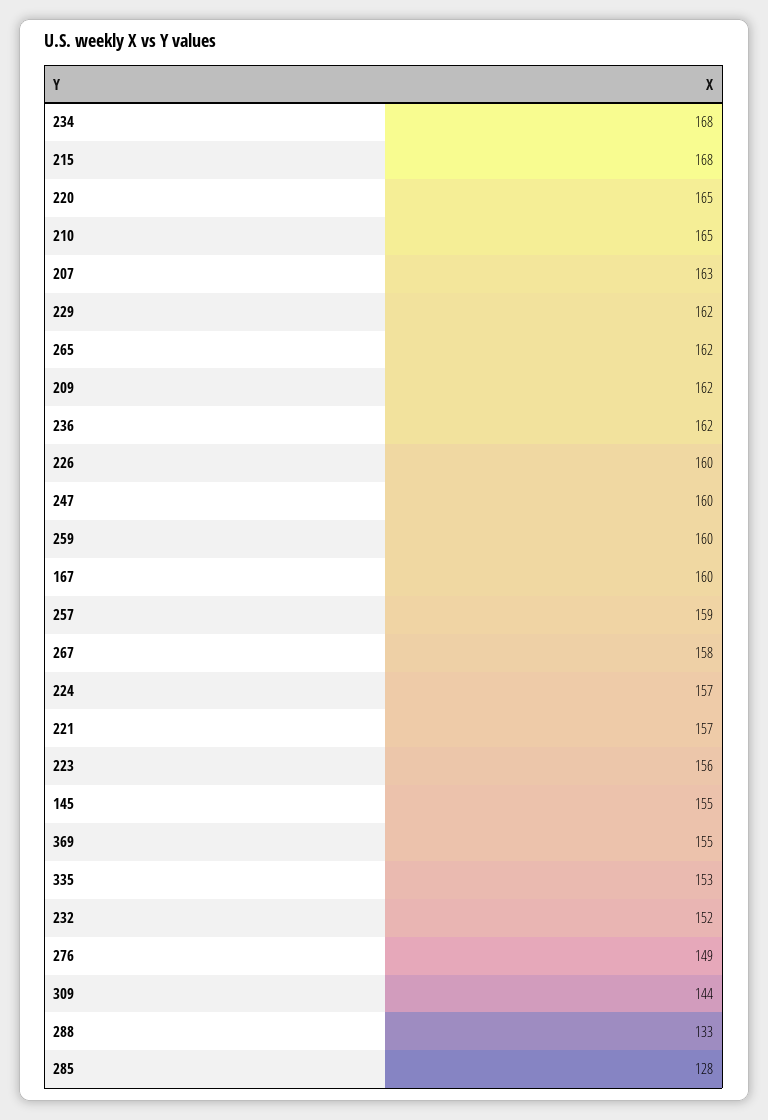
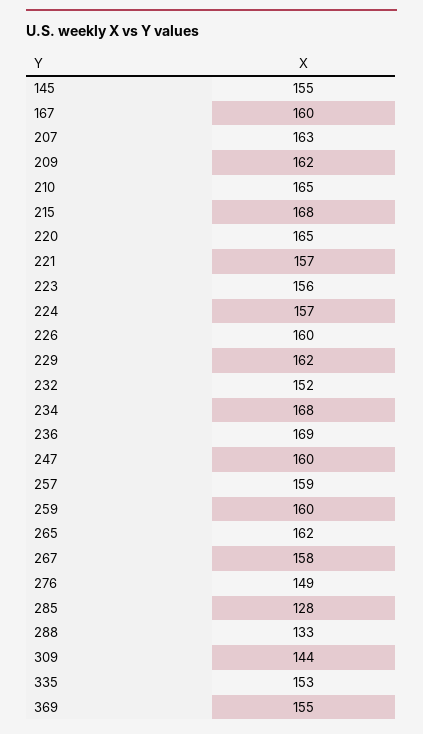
236: 162 -> 169

